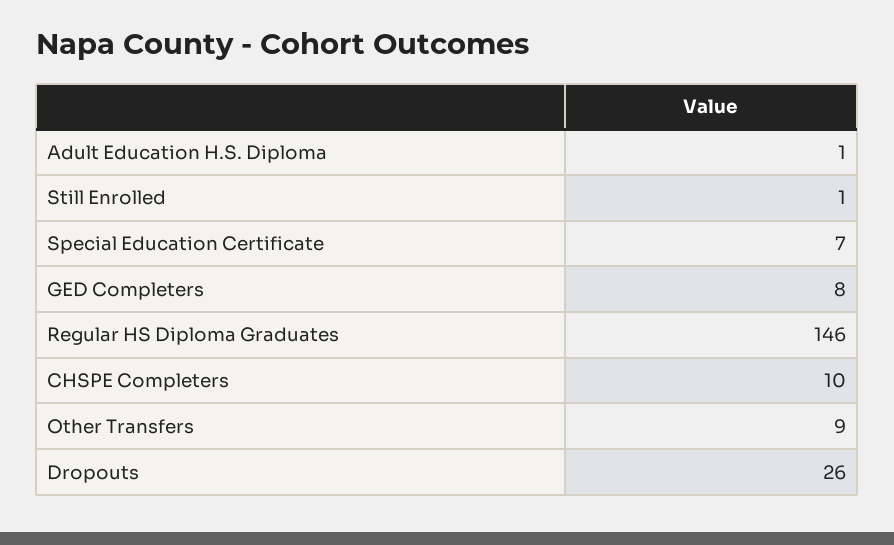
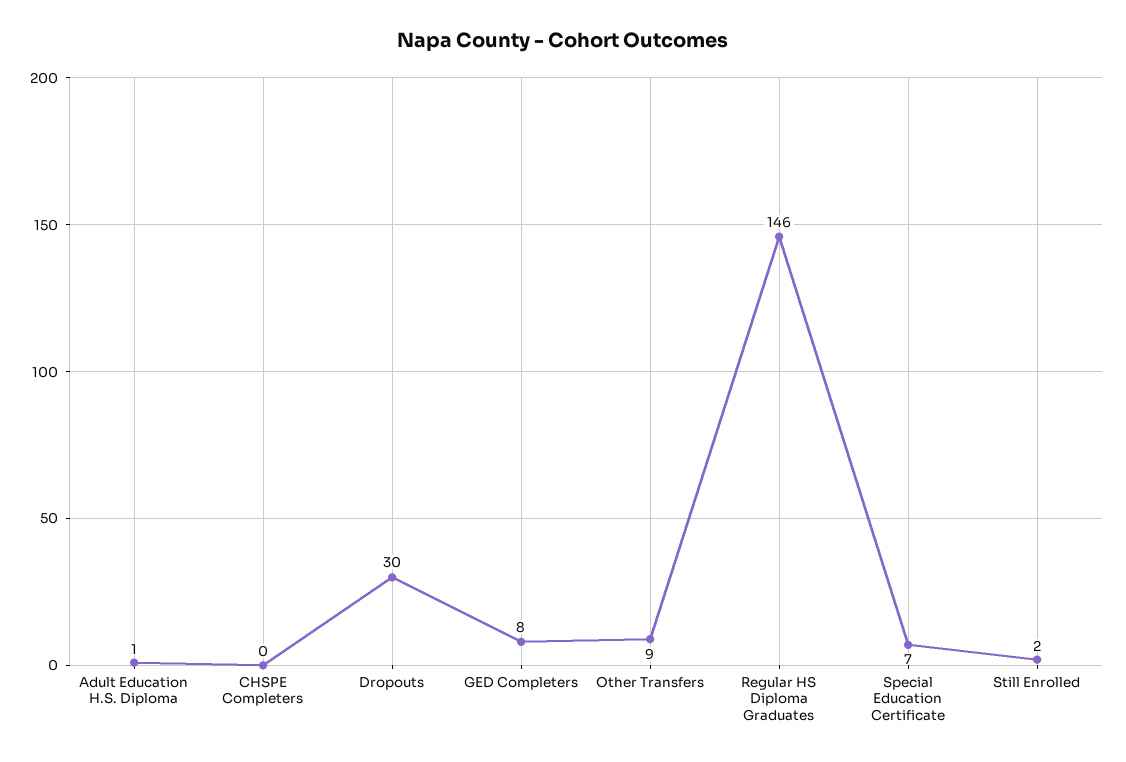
Still Enrolled: 1 -> 2
CHSPE Completers: 10 -> 0
Dropouts: 26 -> 30

